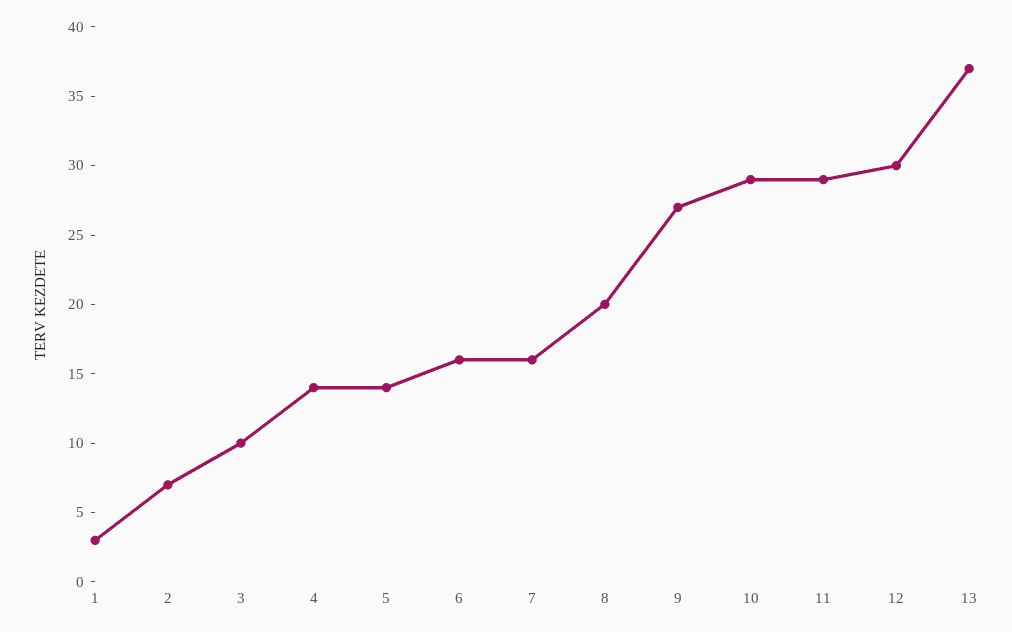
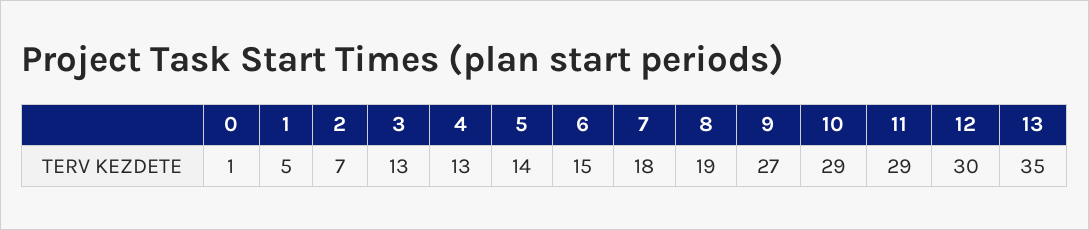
1: 3 -> 5
3: 10 -> 13
4: 14 -> 13
6: 16 -> 15
7: 16 -> 18
8: 20 -> 19
13: 37 -> 35
0: none -> 1

